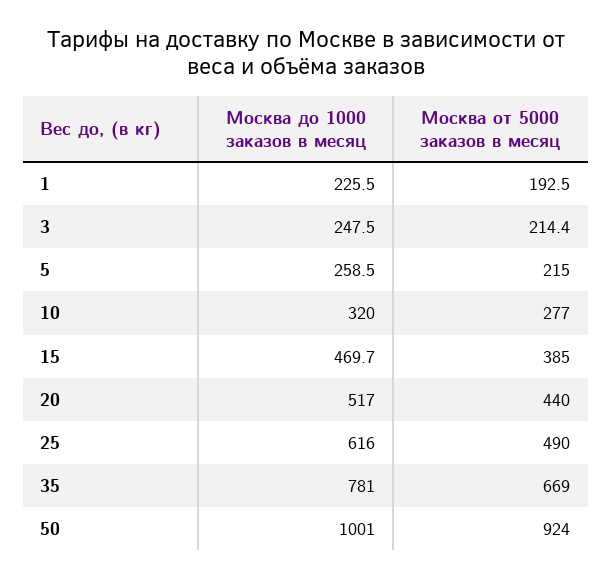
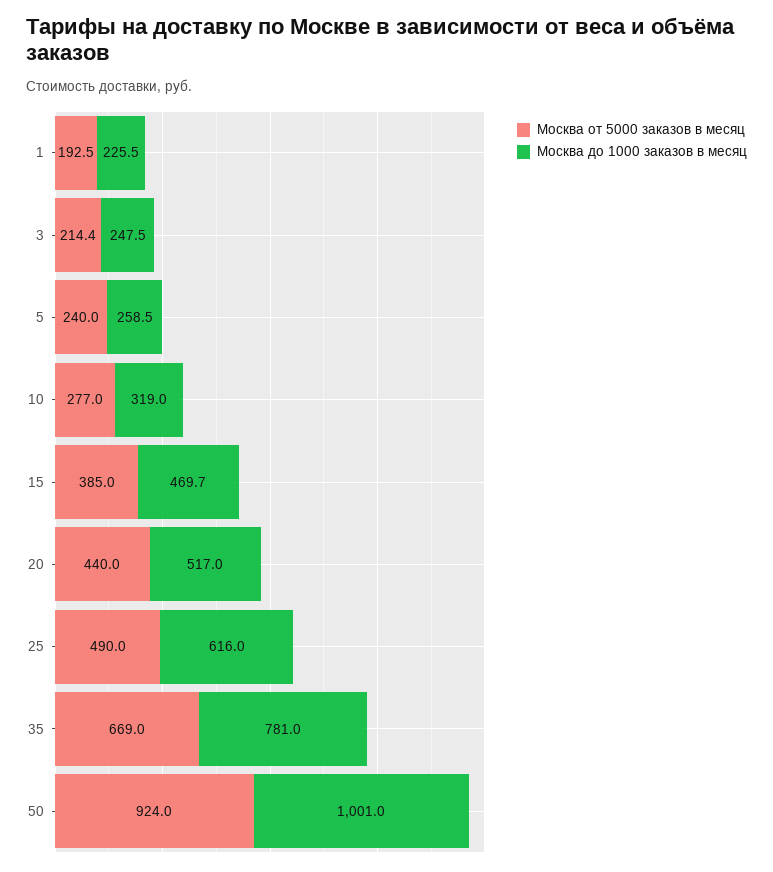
Москва от 5000 заказов в месяц, 5: 215 -> 240
Москва до 1000 заказов в месяц, 10: 320 -> 319

